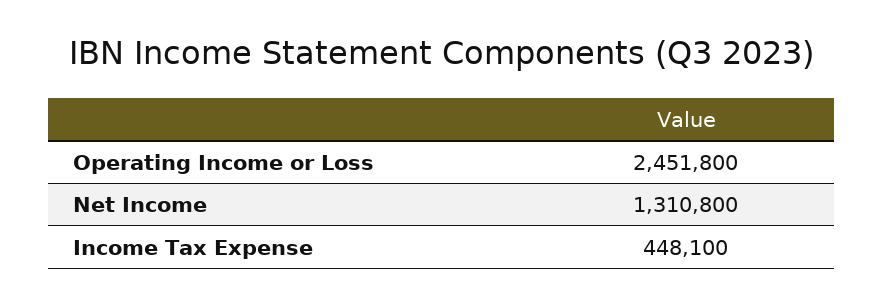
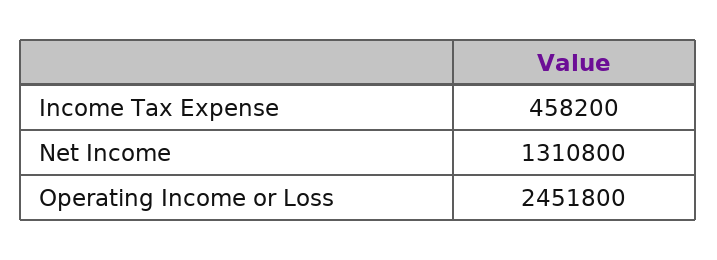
Income Tax Expense: 448100 -> 458200

